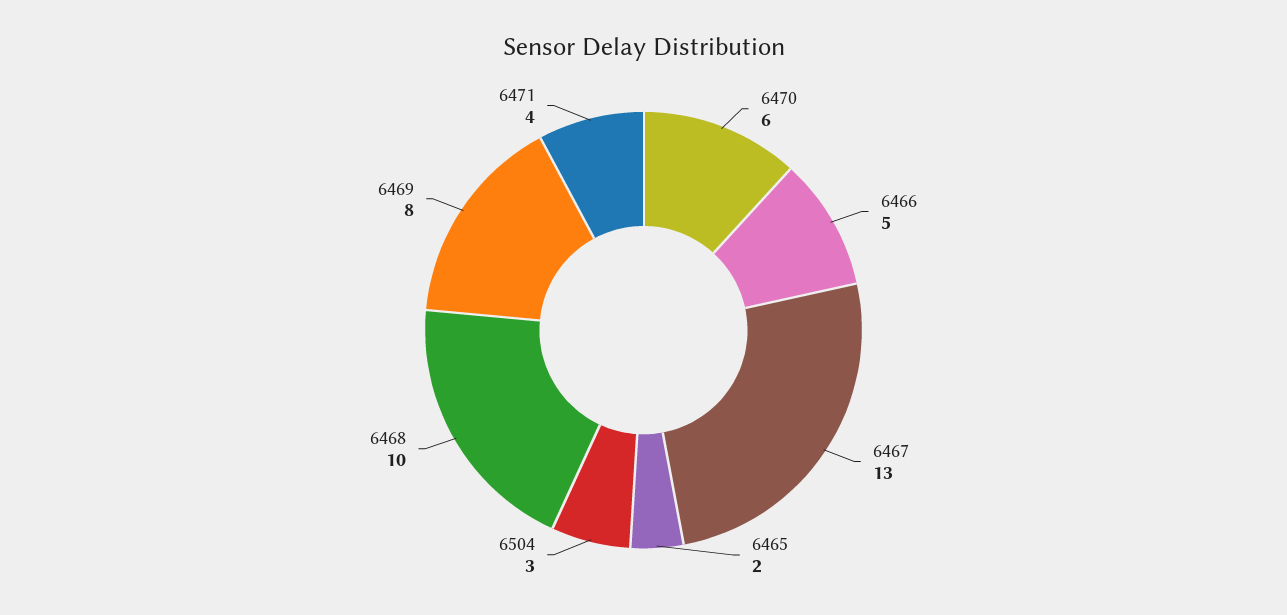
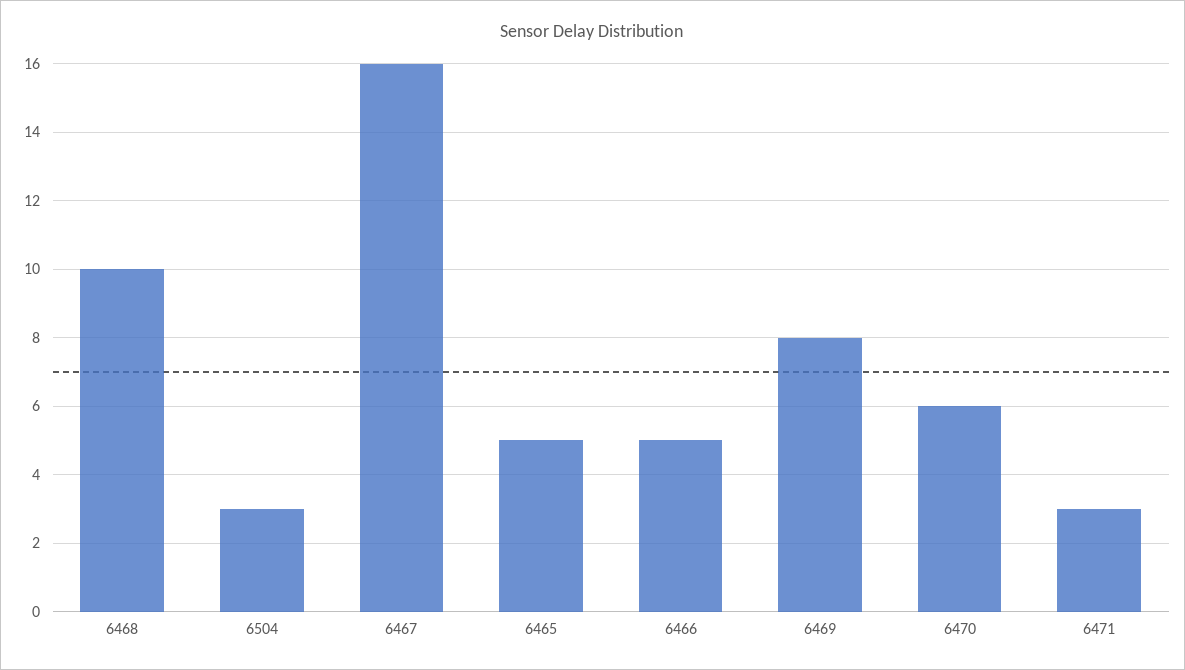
6467: 13 -> 16
6465: 2 -> 5
6471: 4 -> 3

